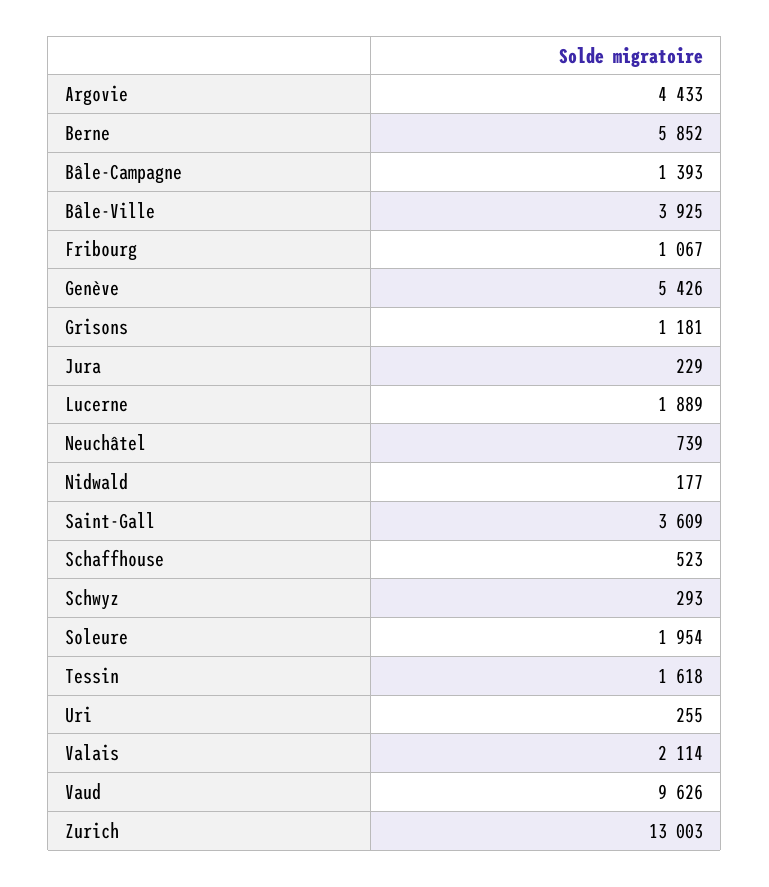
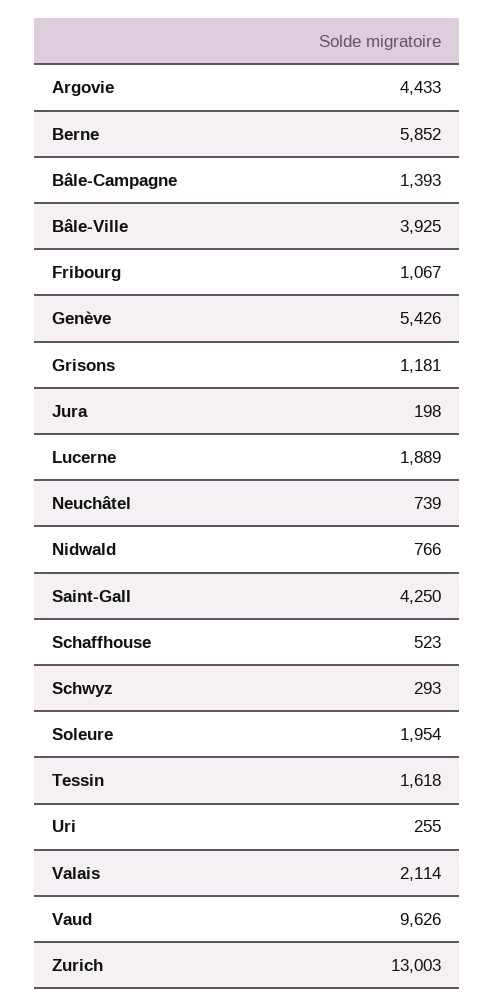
Jura: 229 -> 198
Nidwald: 177 -> 766
Saint-Gall: 3609 -> 4250

